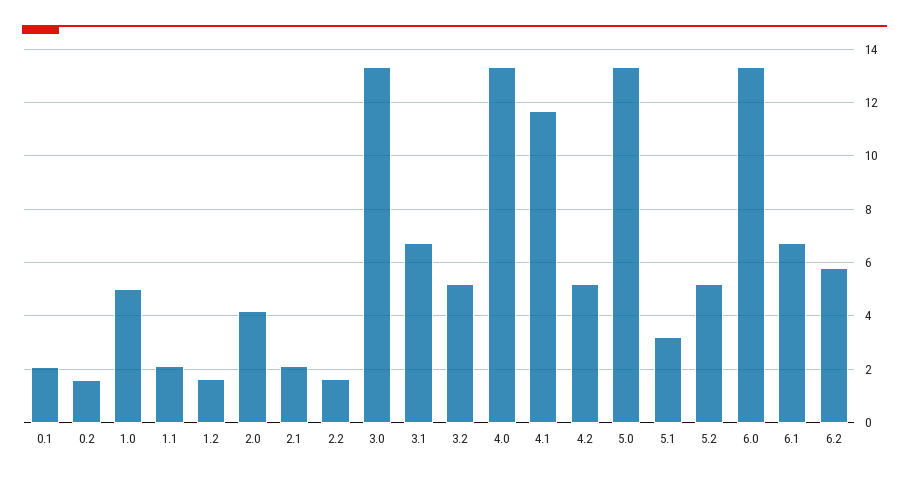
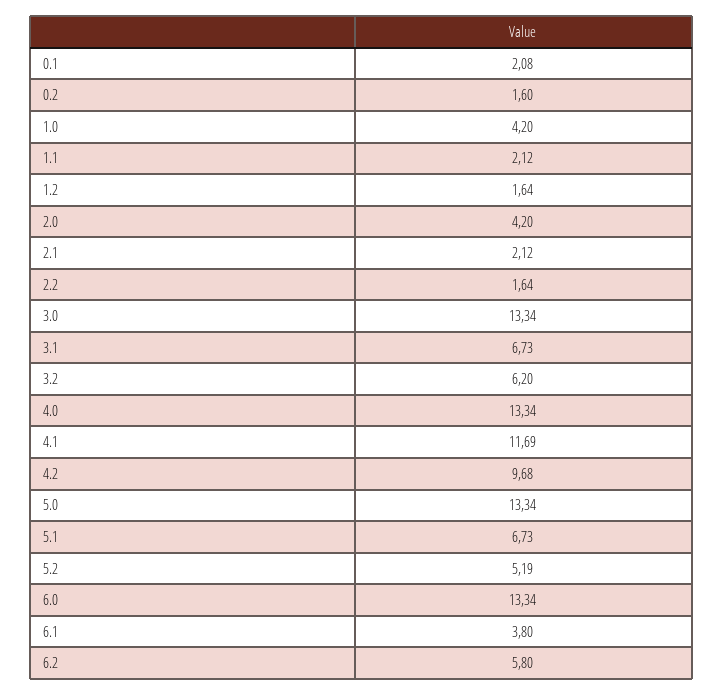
1.0: 5 -> 4.2
3.2: 5.25 -> 6.2
4.2: 5.25 -> 9.68
5.1: 3.25 -> 6.73
6.1: 6.75 -> 3.8

